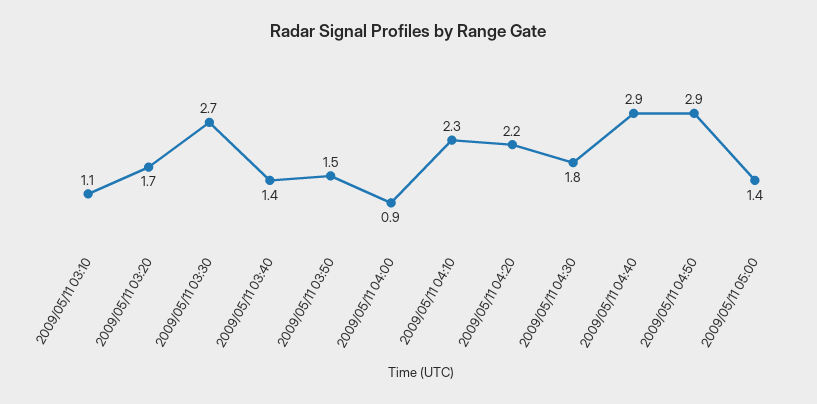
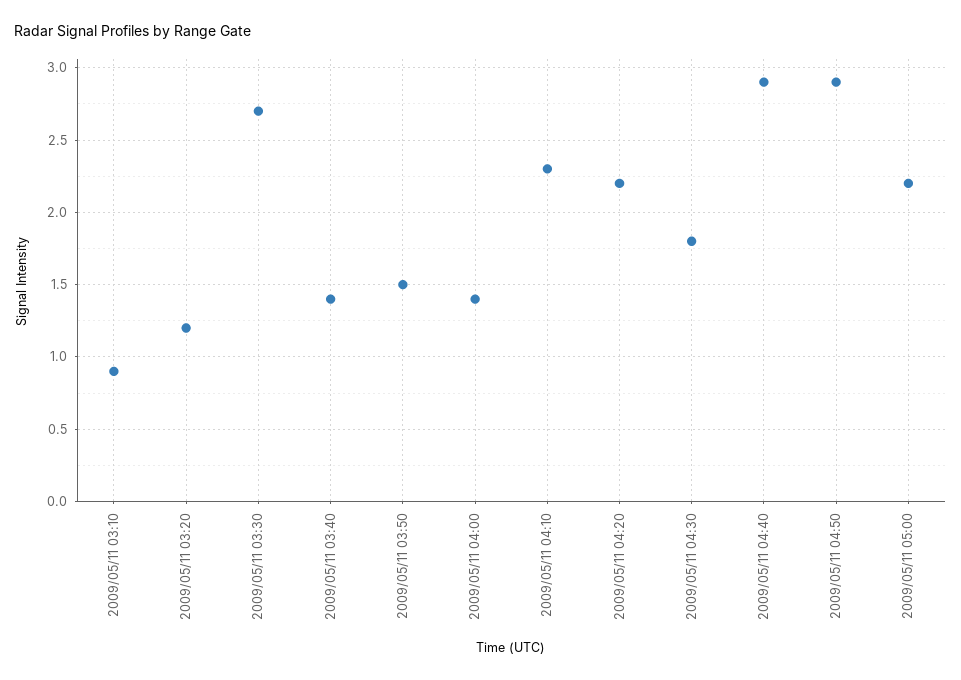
2009/05/11 03:10: 1.1 -> 0.9
2009/05/11 03:20: 1.7 -> 1.2
2009/05/11 04:00: 0.9 -> 1.4
2009/05/11 05:00: 1.4 -> 2.2

